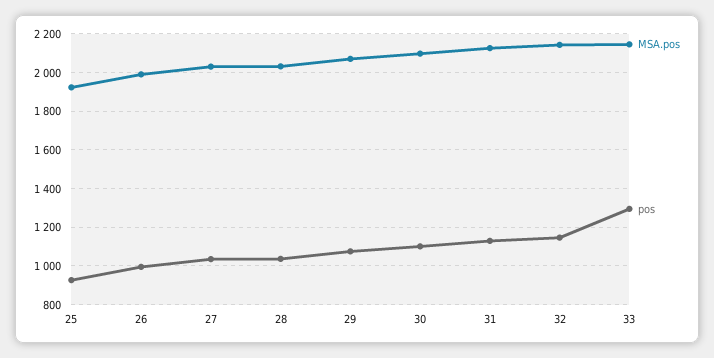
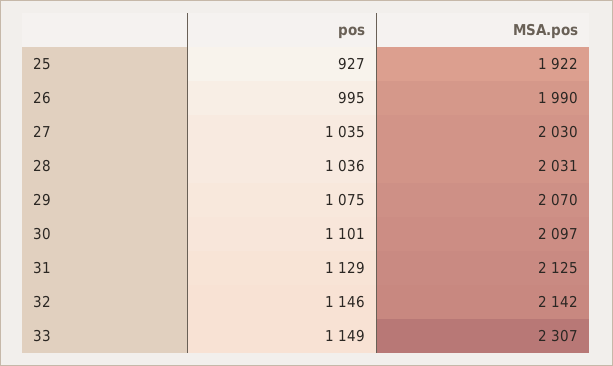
MSA.pos, 33: 2150 -> 2307
pos, 33: 1300 -> 1149

